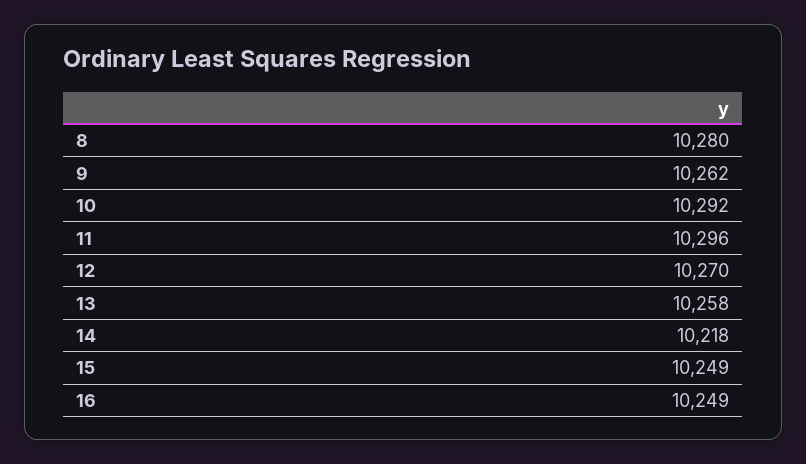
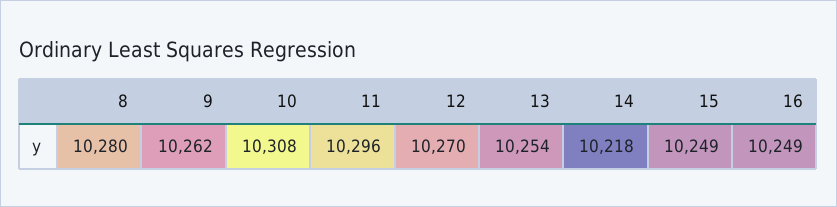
10: 10292 -> 10308
13: 10258 -> 10254

